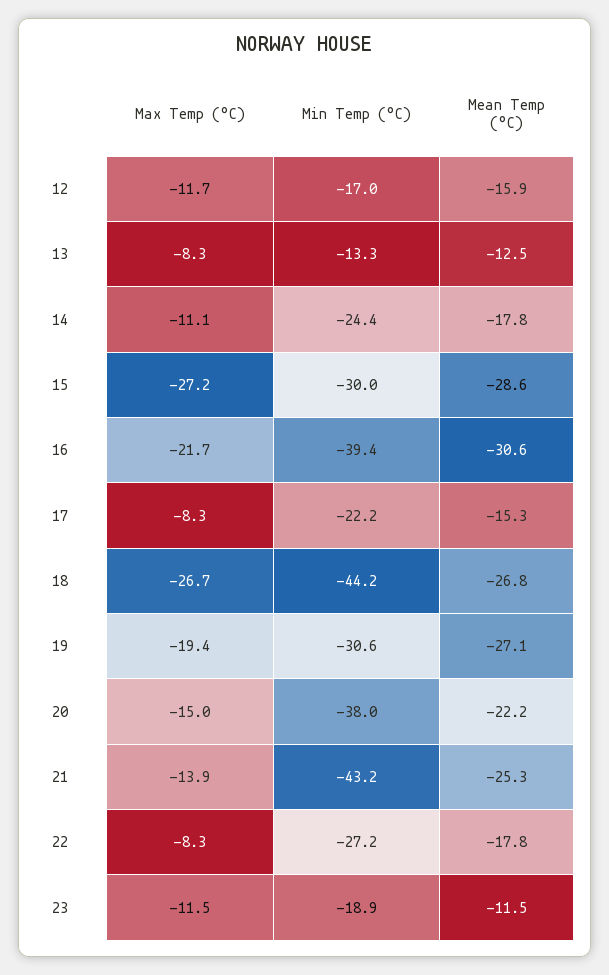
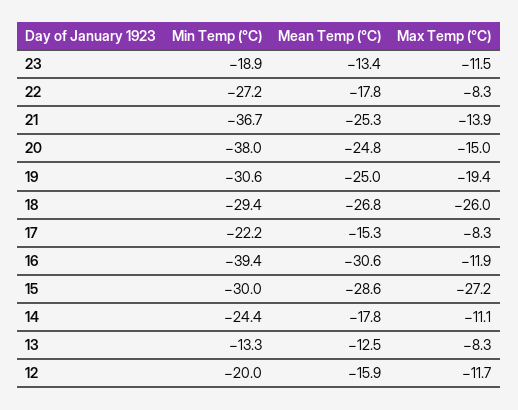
Min Temp (°C), 12: -17 -> -20
Max Temp (°C), 16: -21.7 -> -11.9
Max Temp (°C), 18: -26.7 -> -26
Min Temp (°C), 18: -44.2 -> -29.4
Mean Temp (°C), 19: -27.1 -> -25
Mean Temp (°C), 20: -22.2 -> -24.8
Min Temp (°C), 21: -43.2 -> -36.7
Mean Temp (°C), 23: -11.5 -> -13.4

